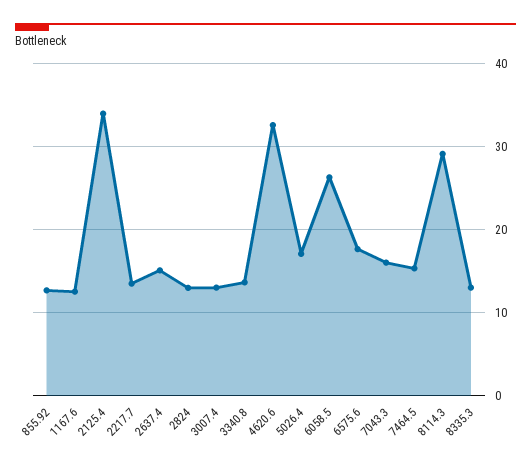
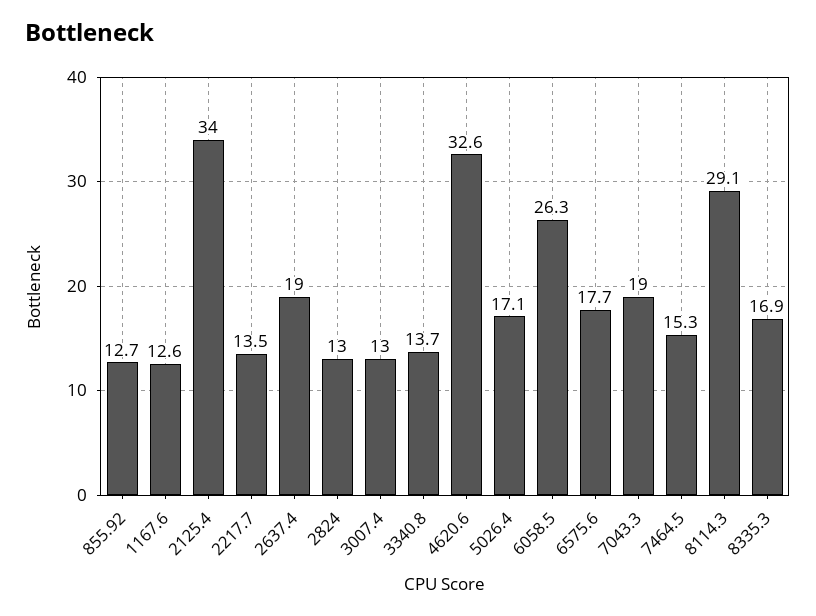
2637.4: 15 -> 19
7043.3: 16 -> 19
8335.3: 13 -> 16.9

